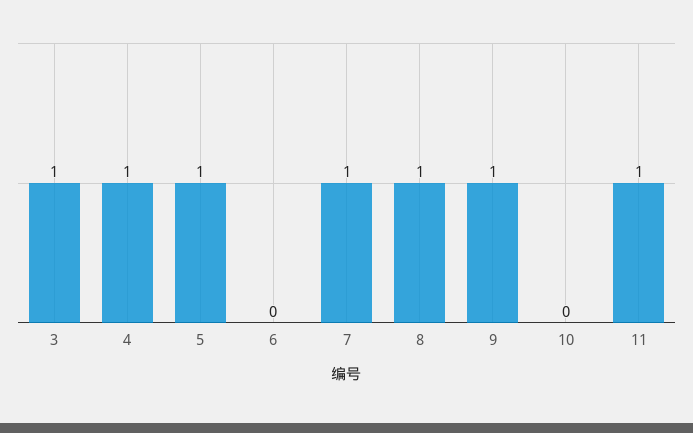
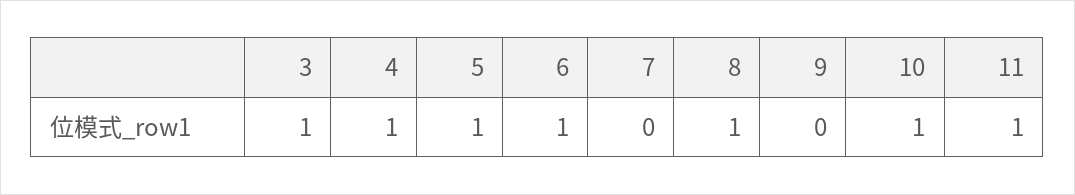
6: 0 -> 1
7: 1 -> 0
9: 1 -> 0
10: 0 -> 1

